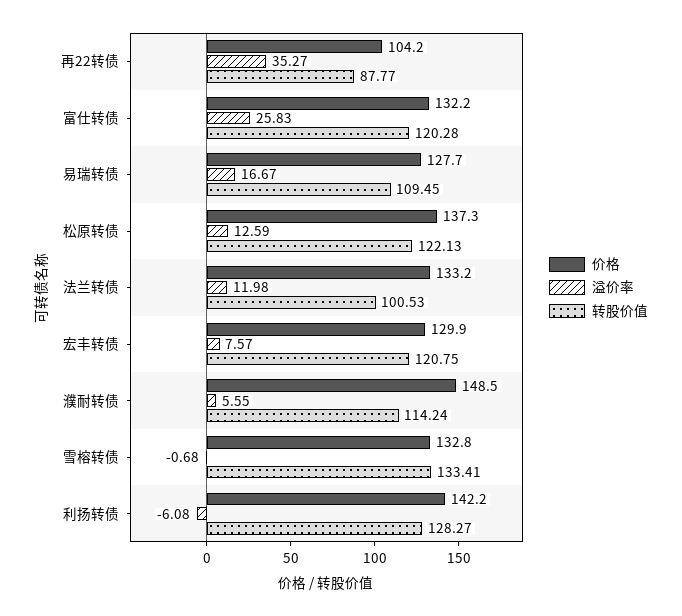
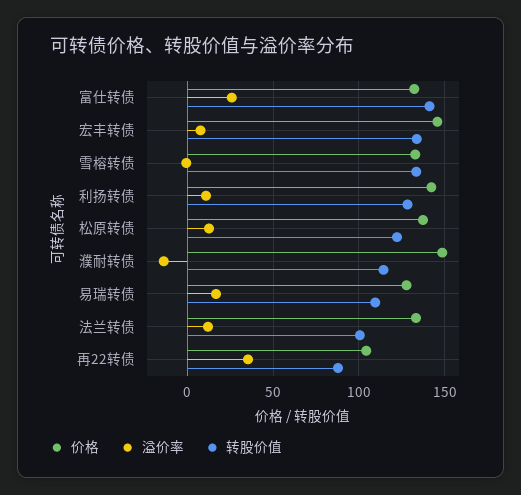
转股价值, 富仕转债: 120.28 -> 140
价格, 宏丰转债: 129.9 -> 145
转股价值, 宏丰转债: 120.75 -> 135
溢价率, 濮耐转债: 5.55 -> -15
溢价率, 利扬转债: -6.08 -> 10

